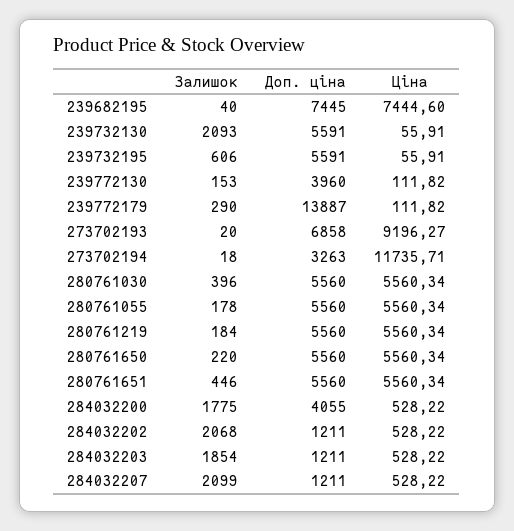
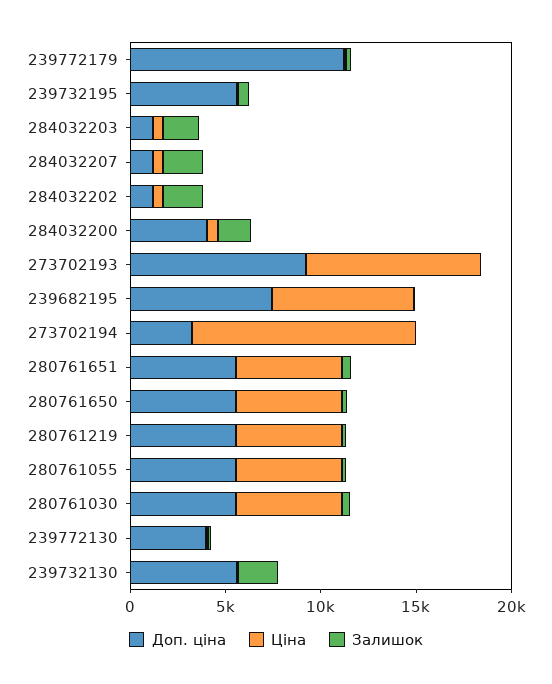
Доп. ціна, 239772179: 13887 -> 11000
Доп. ціна, 273702193: 6858 -> 9000

